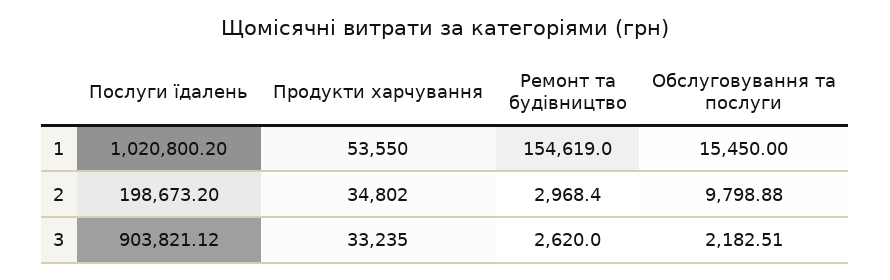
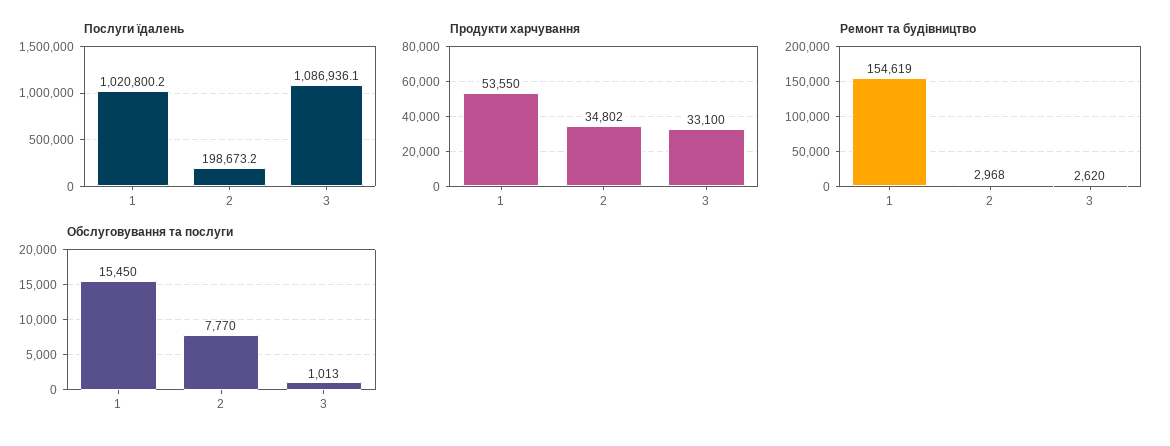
Обслуговування та послуги, 2: 9798.88 -> 7770
Послуги їдалень, 3: 903821.12 -> 1086936.1
Продукти харчування, 3: 33235 -> 33100
Обслуговування та послуги, 3: 2182.51 -> 1013

